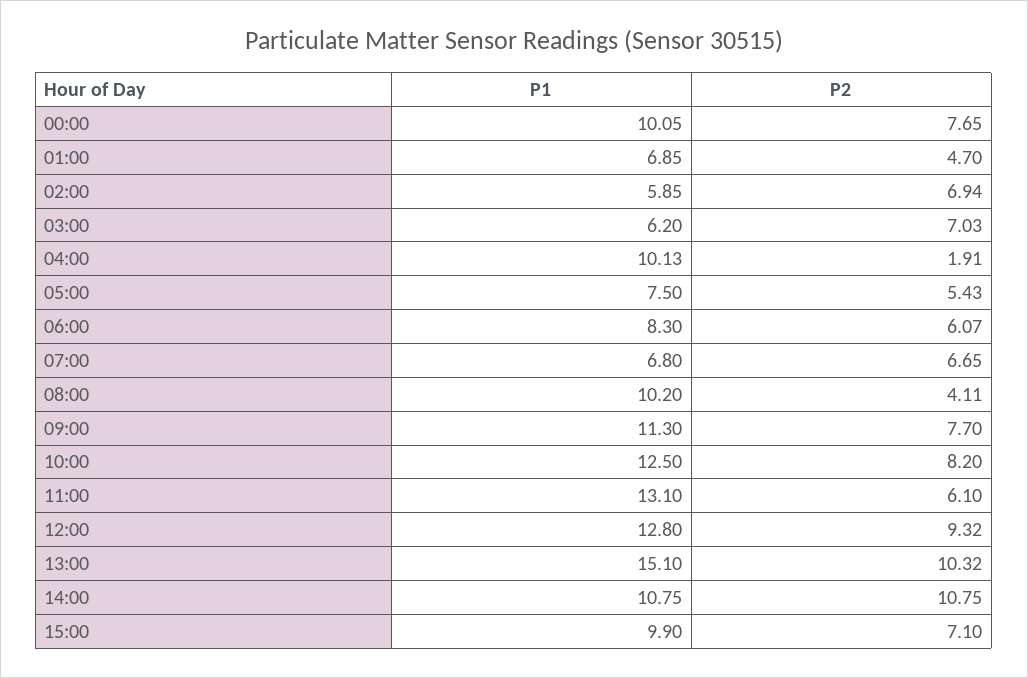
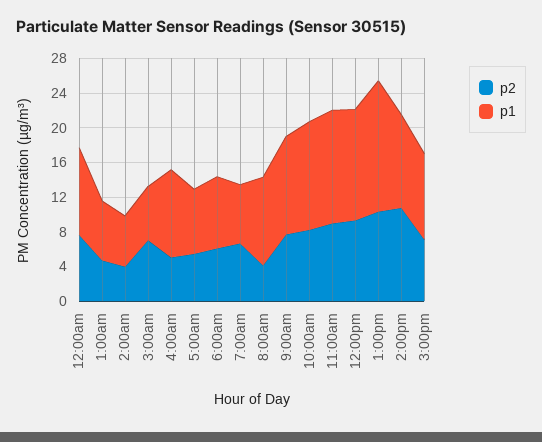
P2, 02:00: 6.94 -> 4
P2, 04:00: 1.91 -> 5
P2, 11:00: 6.1 -> 9

